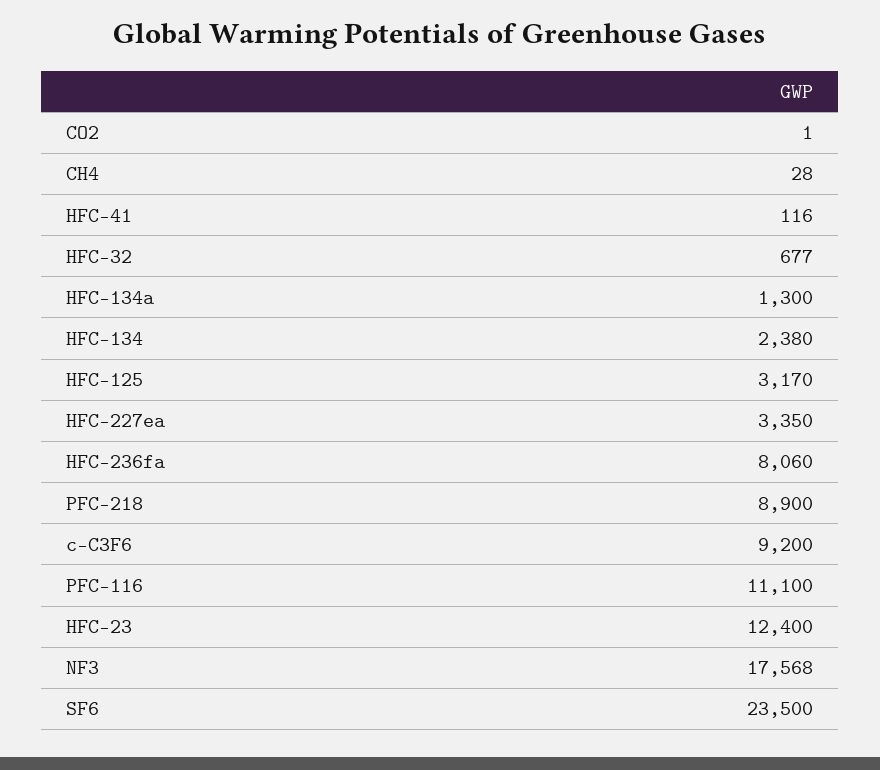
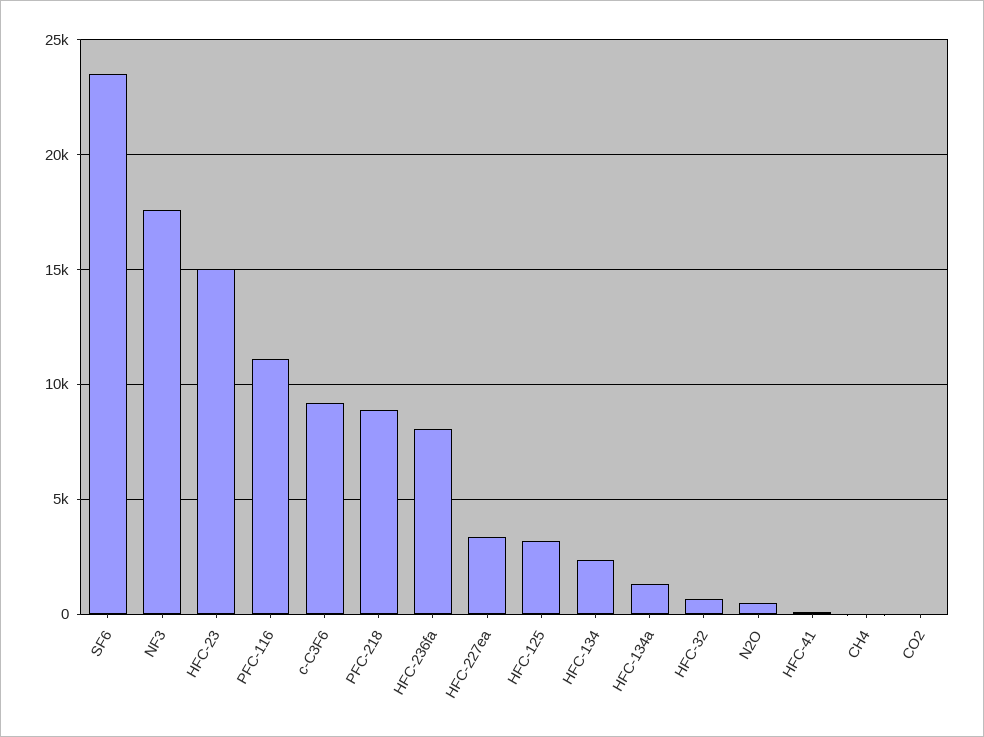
HFC-23: 12400 -> 15000
N2O: none -> 500

